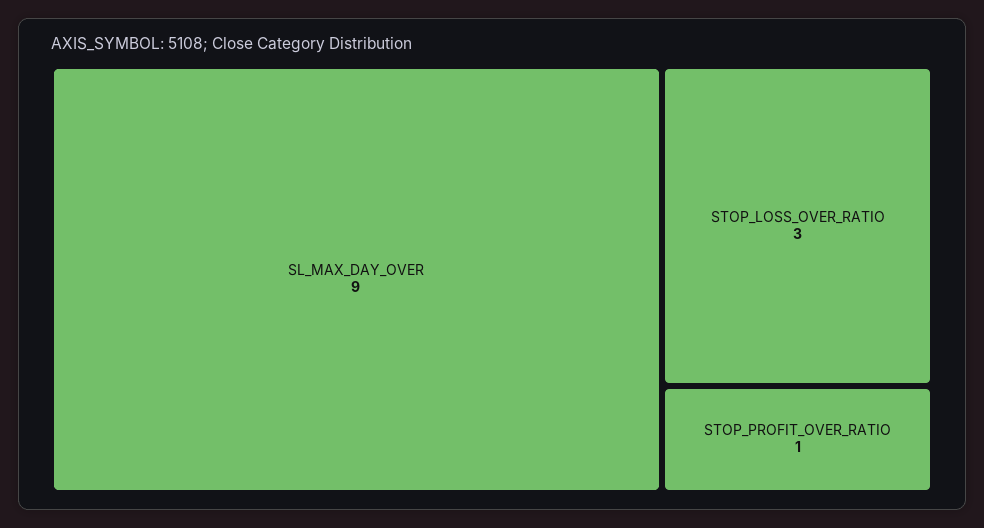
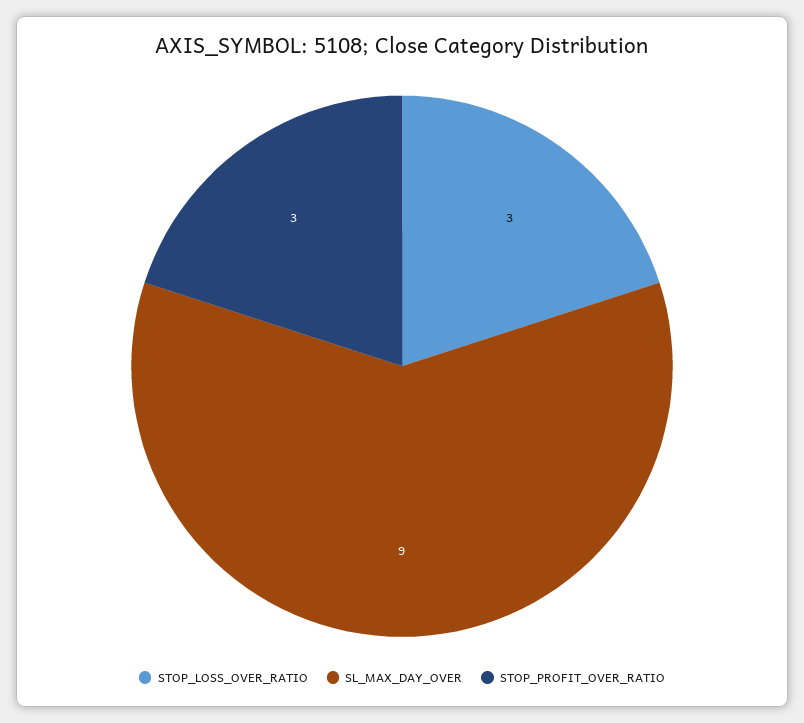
STOP_PROFIT_OVER_RATIO: 1 -> 3

